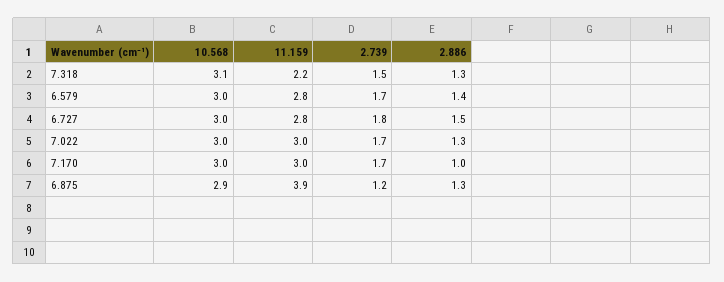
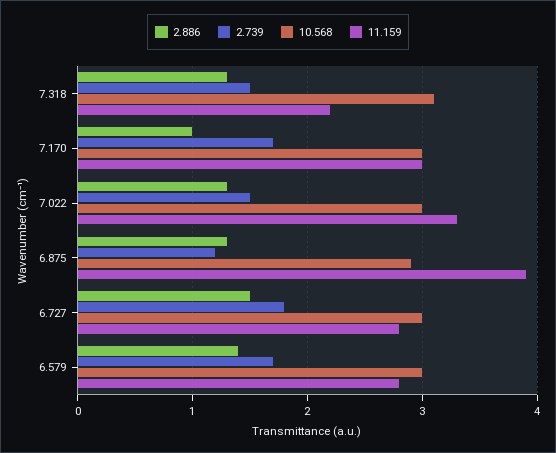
11.159, 7.022: 3 -> 3.3
2.739, 7.022: 1.7 -> 1.5

